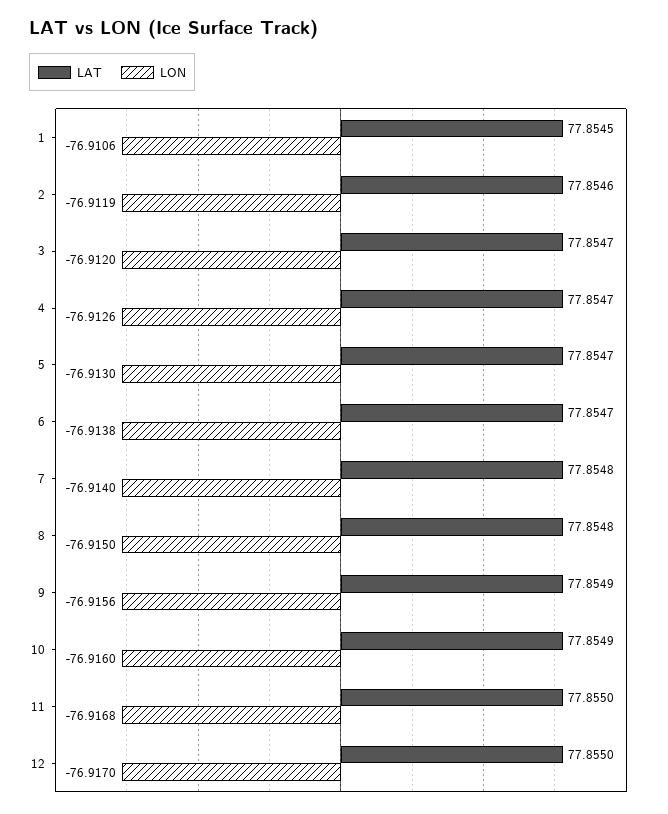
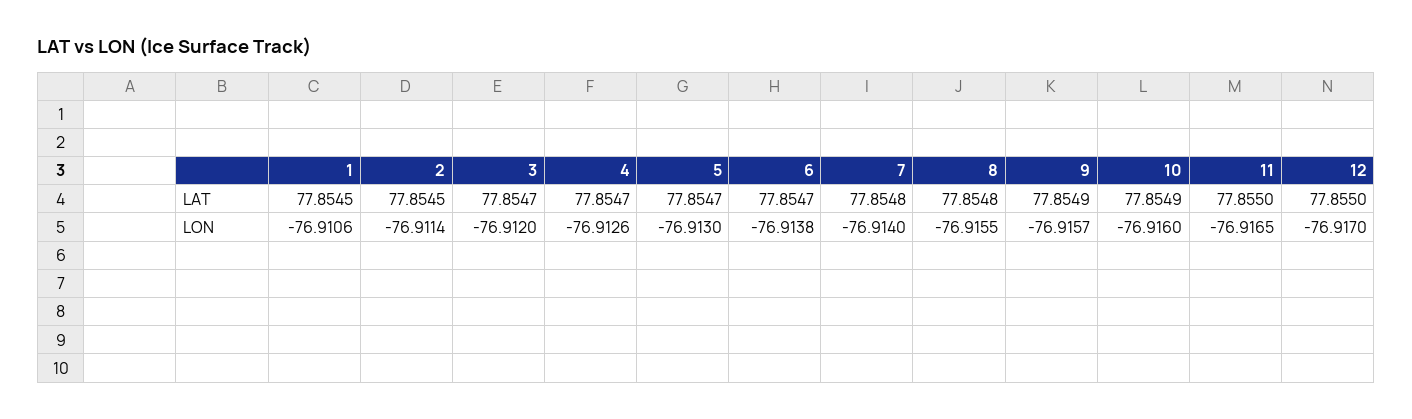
LAT, 2: 77.8546 -> 77.8545
LON, 2: -76.9119 -> -76.9114
LON, 8: -76.915 -> -76.9155
LON, 9: -76.9156 -> -76.9157
LON, 11: -76.9168 -> -76.9165

